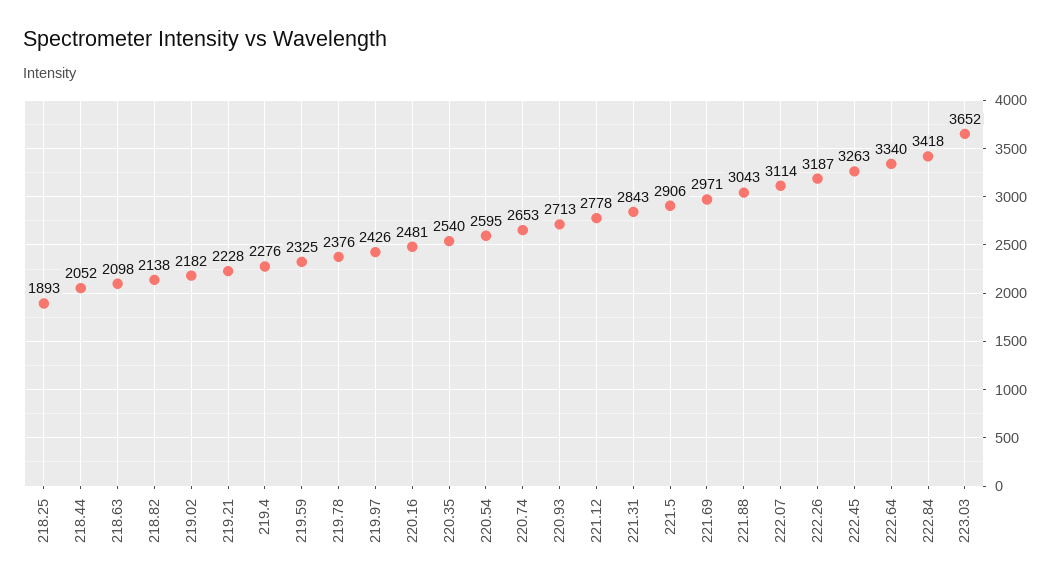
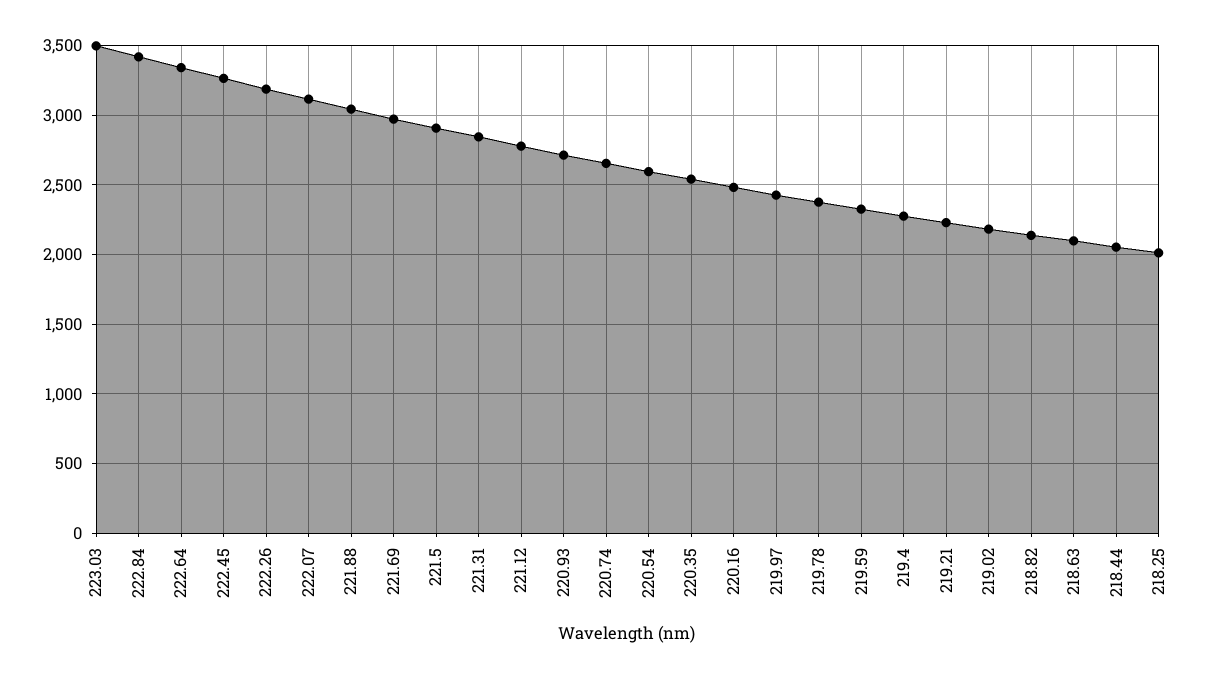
218.25: 1893 -> 2000
223.03: 3652 -> 3500

